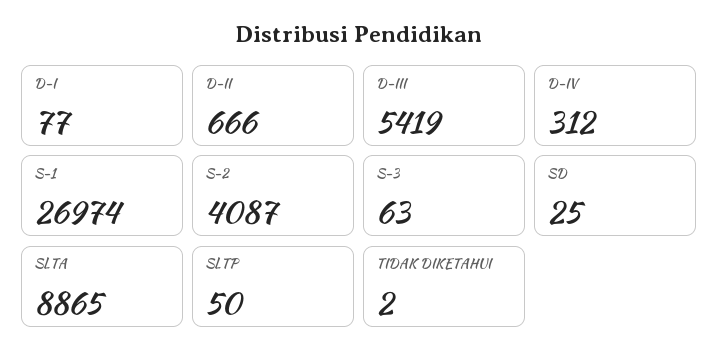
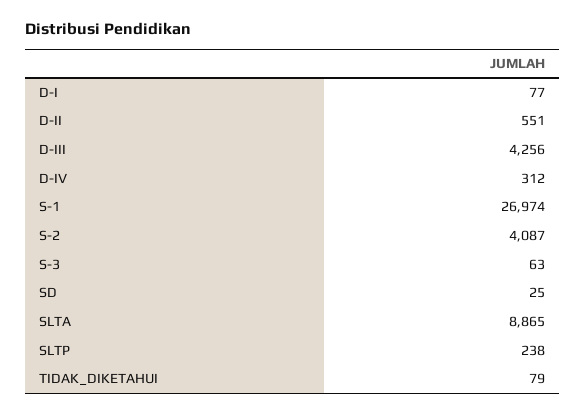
D-II: 666 -> 551
D-III: 5419 -> 4256
SLTP: 50 -> 238
TIDAK DIKETAHUI: 2 -> 79

